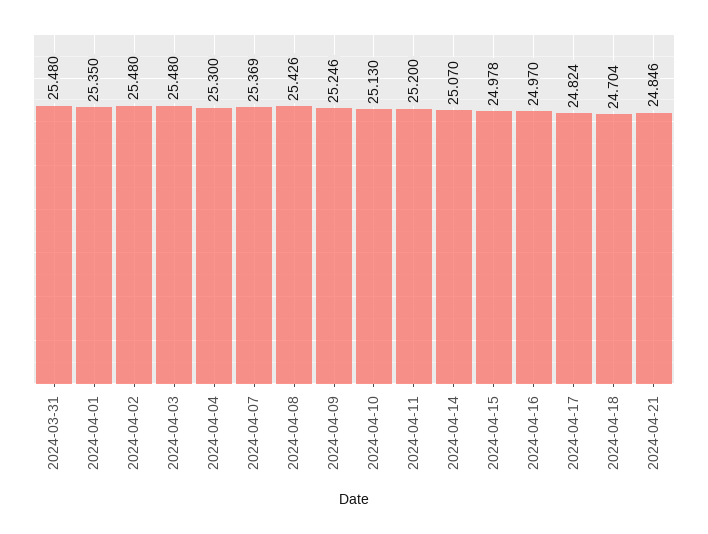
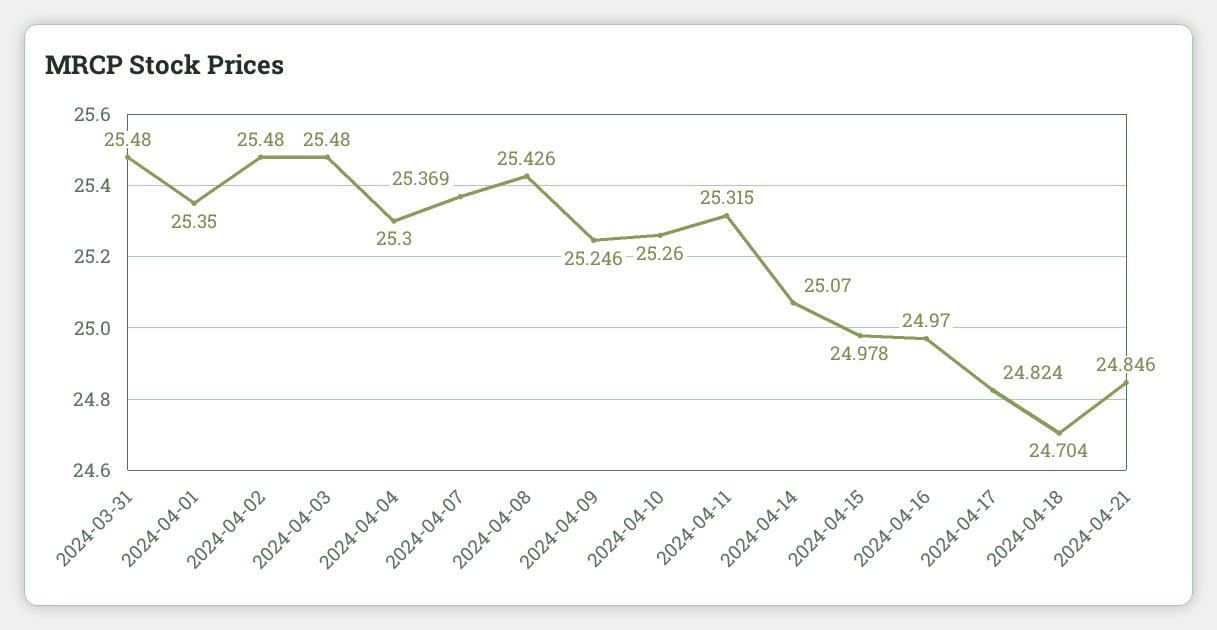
2024-04-10: 25.13 -> 25.26
2024-04-11: 25.2 -> 25.315

